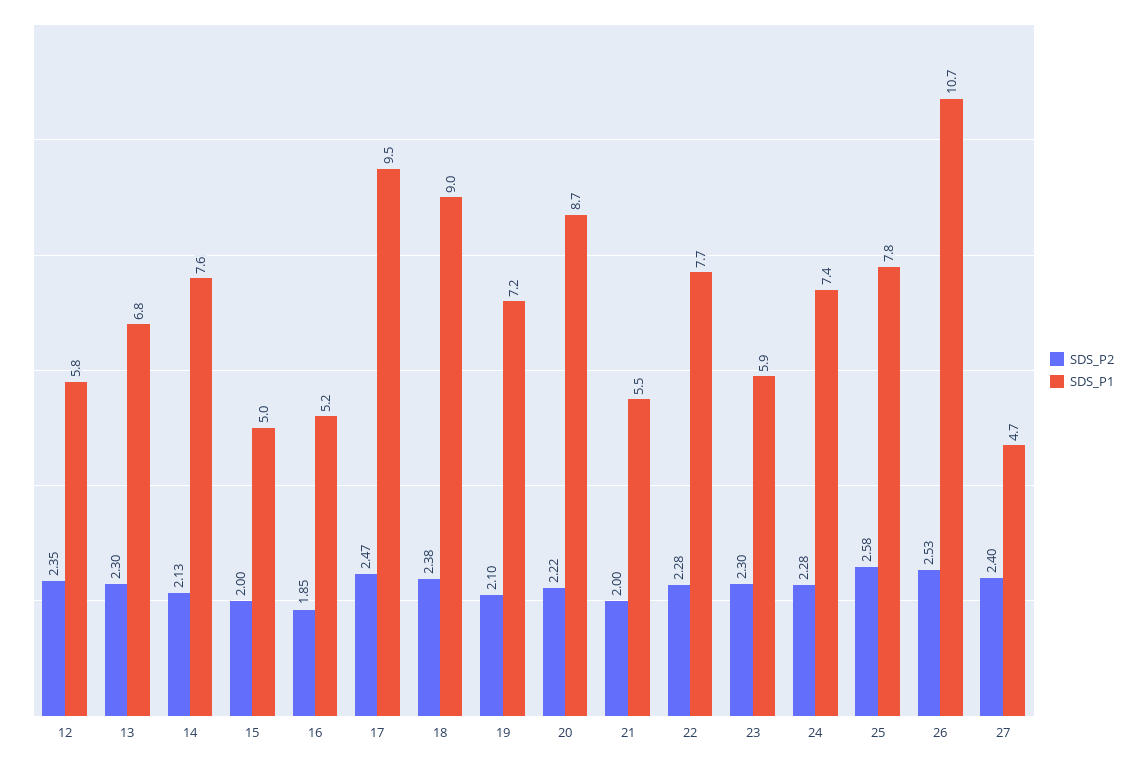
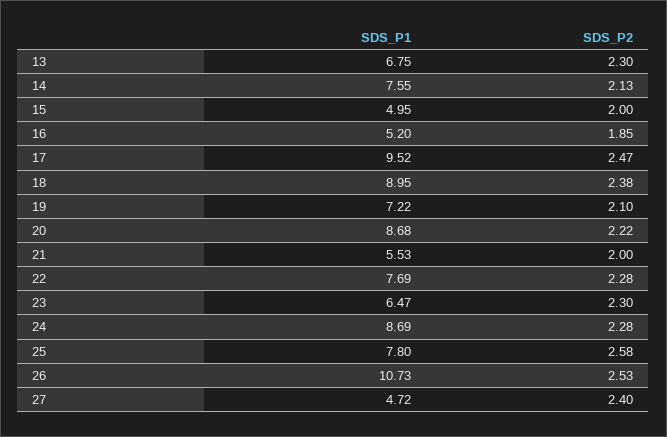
SDS_P2, 12: 2.35 -> none
SDS_P1, 12: 5.8 -> none
SDS_P1, 23: 5.9 -> 6.47
SDS_P1, 24: 7.4 -> 8.69

